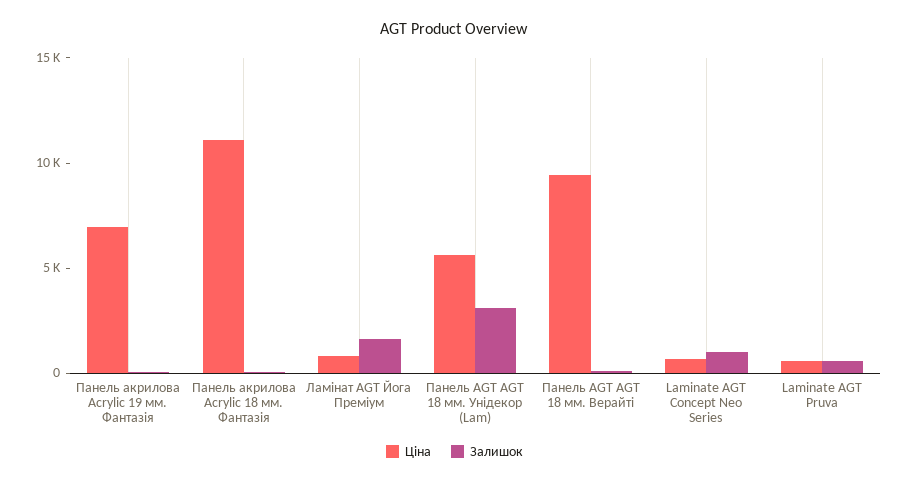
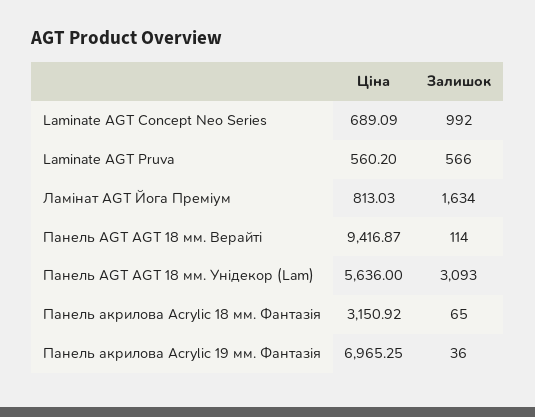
Ціна, Панель акрилова Acrylic 18 мм. Фантазія: 11000 -> 3150.92

